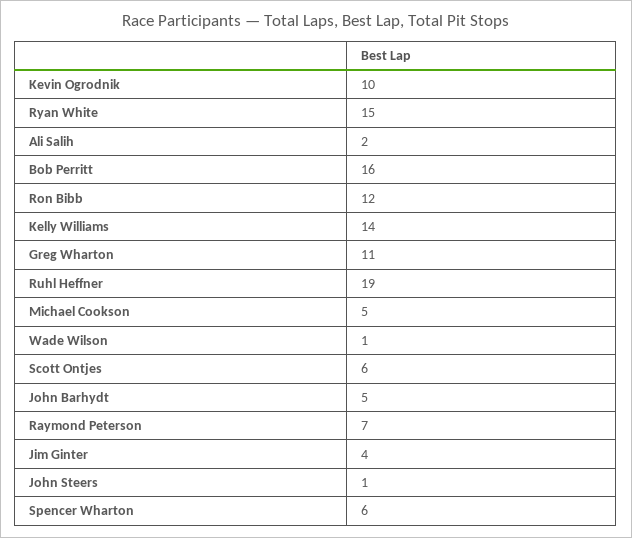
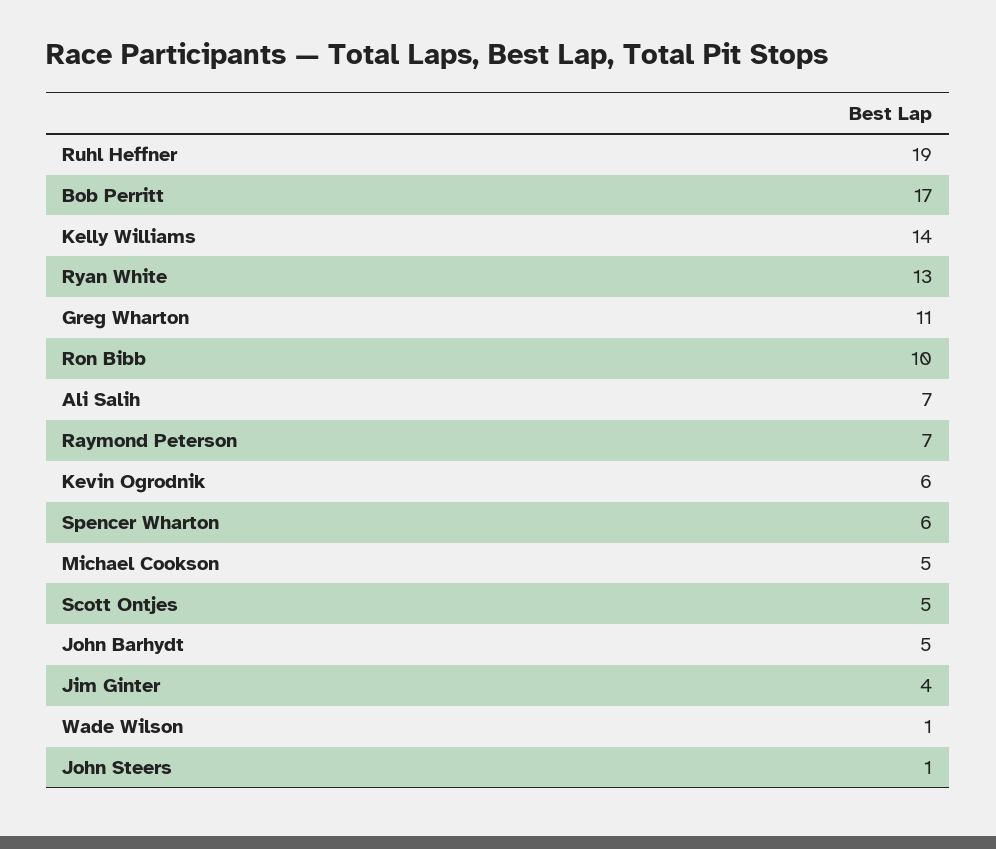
Kevin Ogrodnik: 10 -> 6
Ryan White: 15 -> 13
Ali Salih: 2 -> 7
Bob Perritt: 16 -> 17
Ron Bibb: 12 -> 10
Scott Ontjes: 6 -> 5

